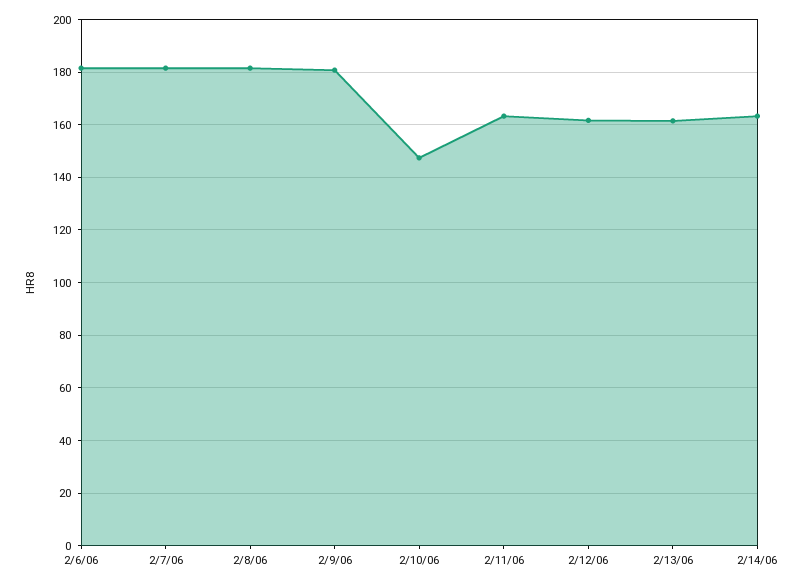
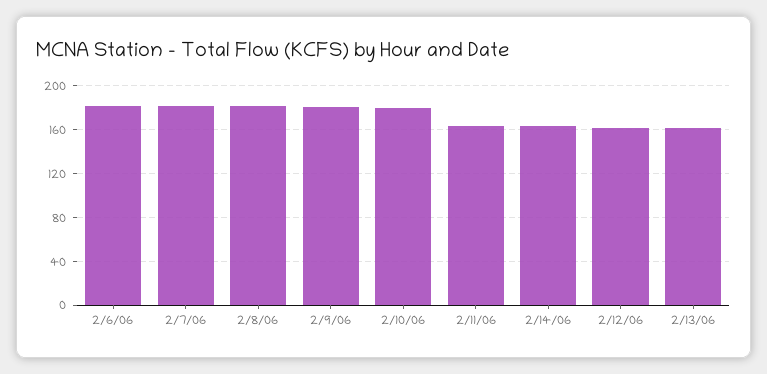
2/10/06: 147.5 -> 180

